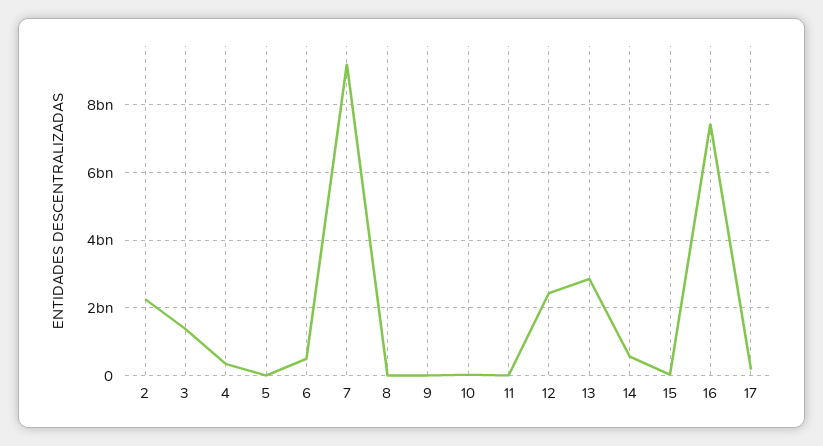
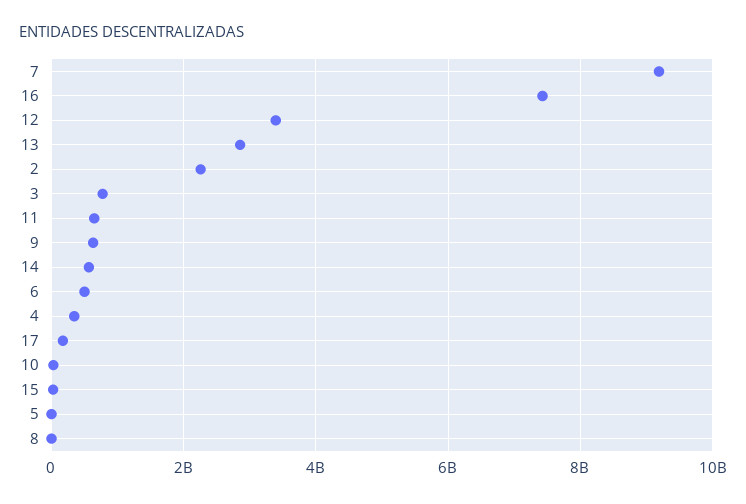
3: 1400000000 -> 800000000
9: 0 -> 600000000
11: 0 -> 600000000
12: 2400000000 -> 3400000000

